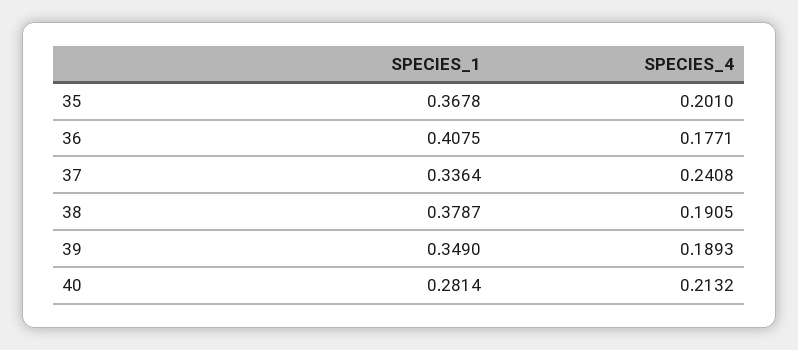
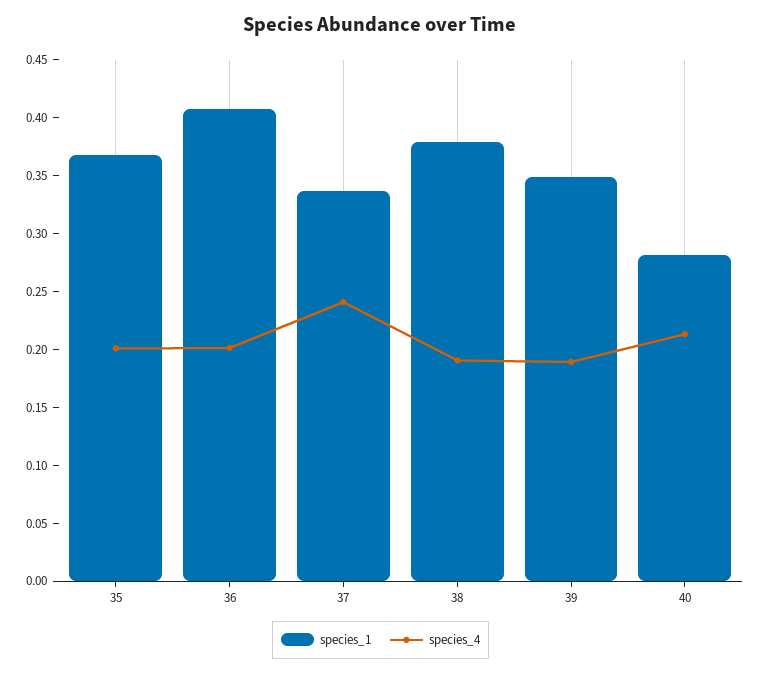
SPECIES_4, 36: 0.1771 -> 0.2

